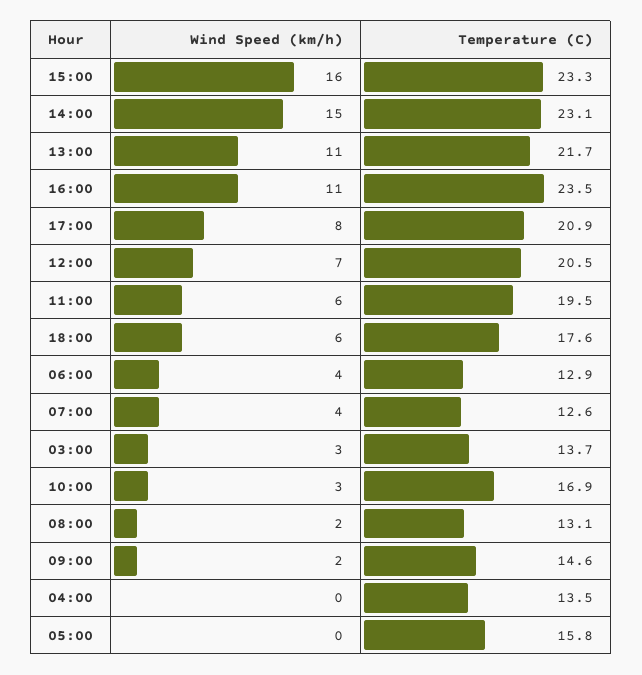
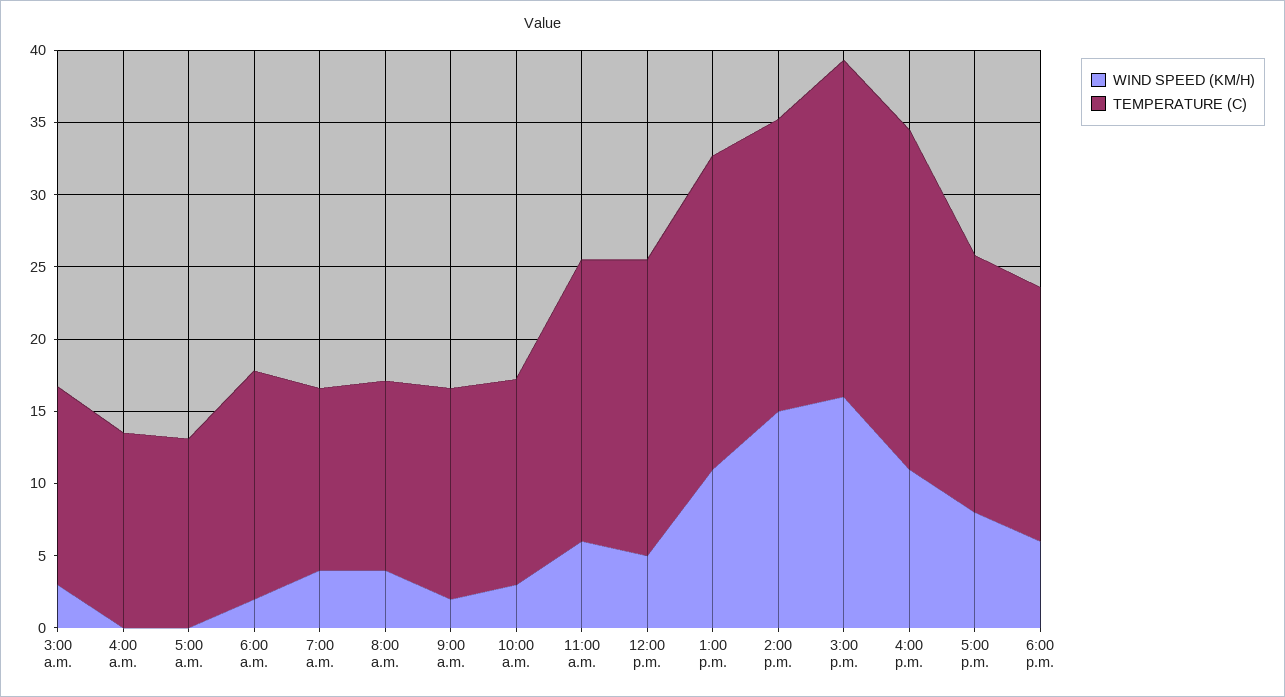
Temperature (C), 14:00: 23.1 -> 20
Temperature (C), 17:00: 20.9 -> 18
Wind Speed (km/h), 12:00: 7 -> 5
Wind Speed (km/h), 06:00: 4 -> 2
Temperature (C), 06:00: 12.9 -> 16
Temperature (C), 10:00: 16.9 -> 14
Wind Speed (km/h), 08:00: 2 -> 4
Temperature (C), 05:00: 15.8 -> 13

